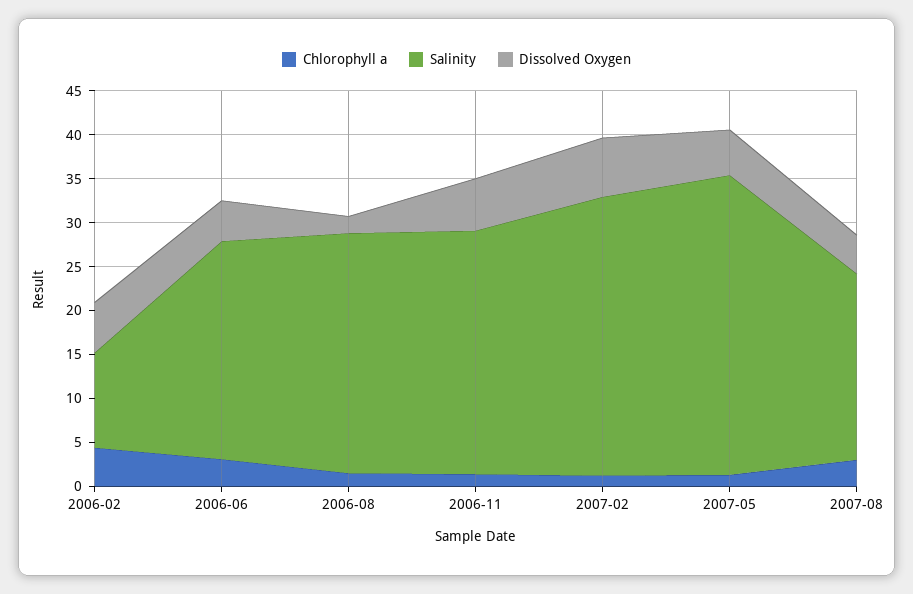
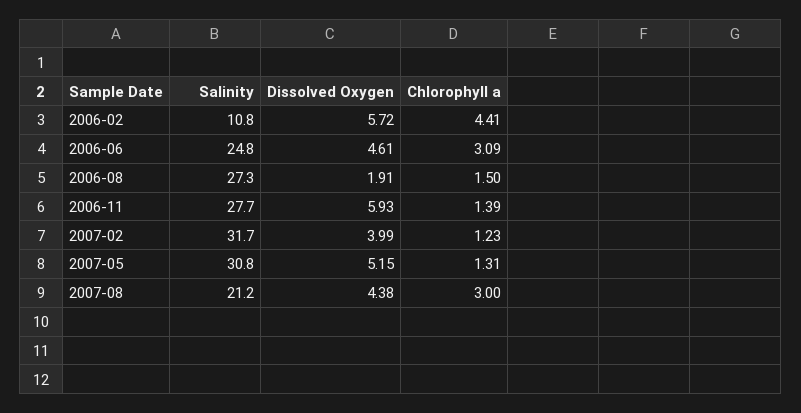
Dissolved Oxygen, 2007-02: 7 -> 3.99
Salinity, 2007-05: 34 -> 30.8

